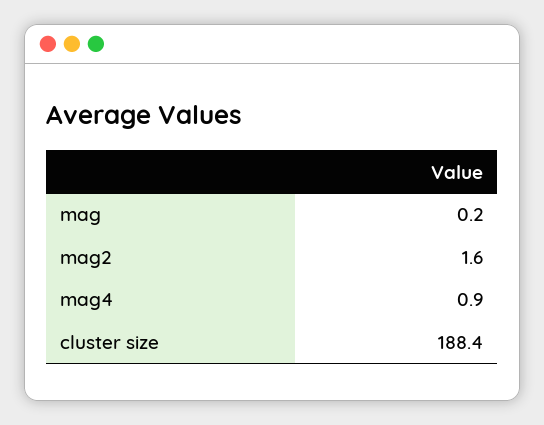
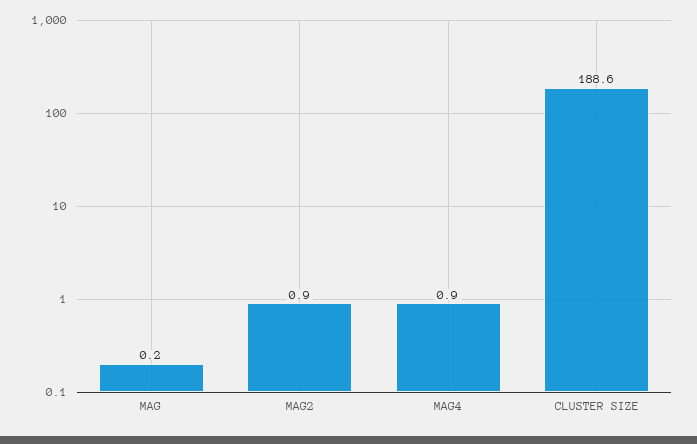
mag2: 1.6 -> 0.9
cluster size: 188.4 -> 188.6

